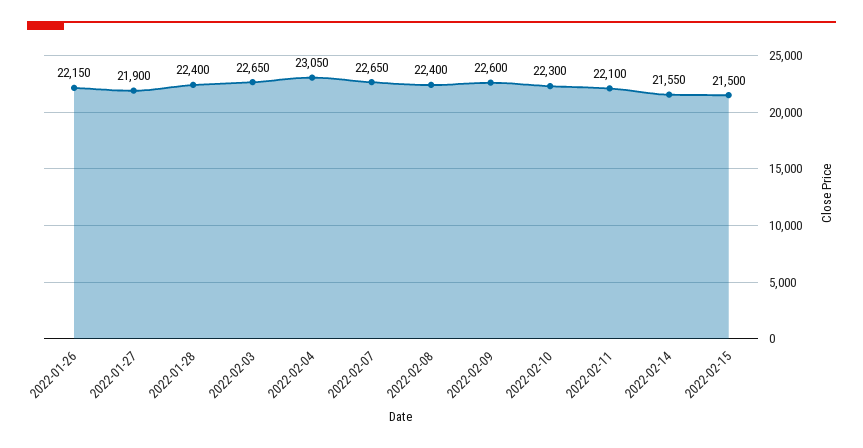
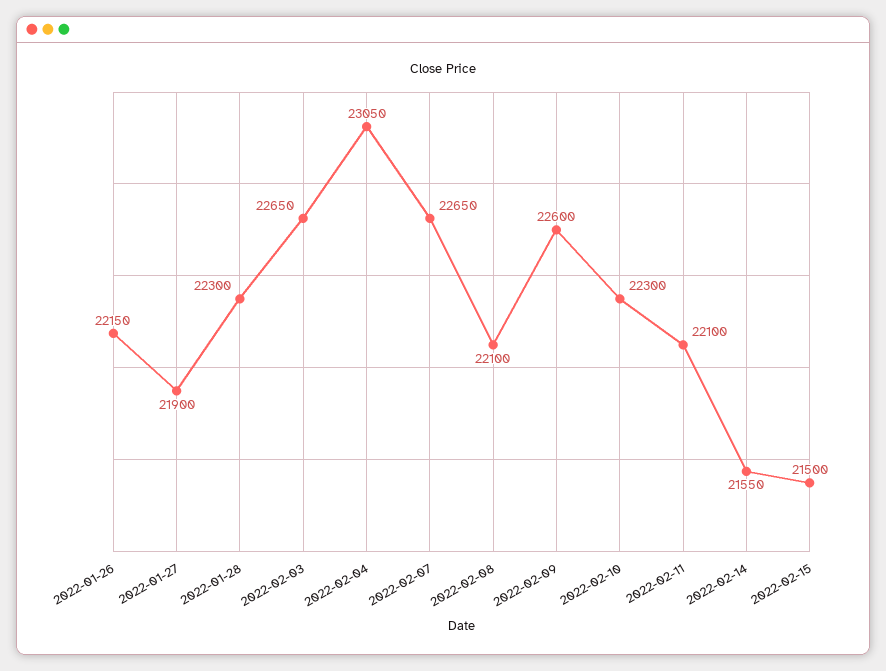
2022-01-28: 22400 -> 22300
2022-02-08: 22400 -> 22100

